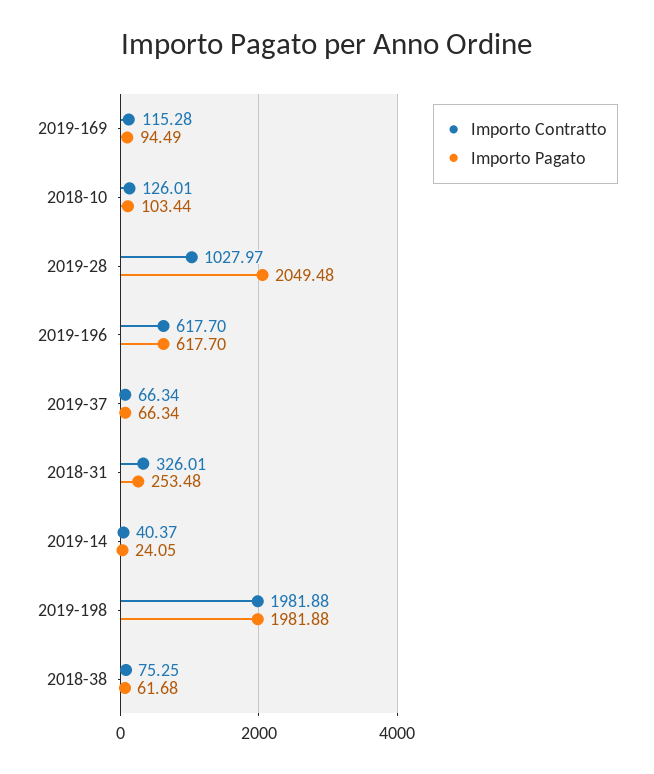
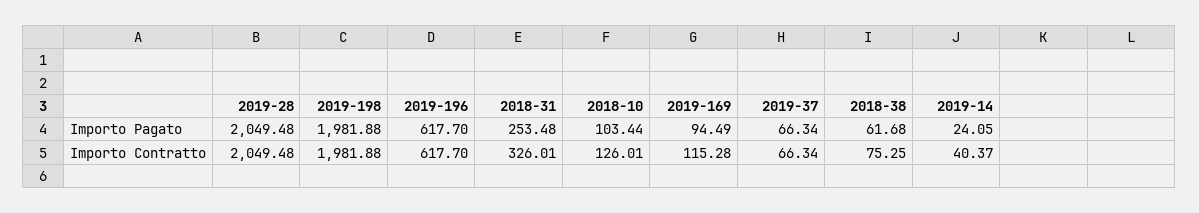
Importo Contratto, 2019-28: 1027.97 -> 2049.48

